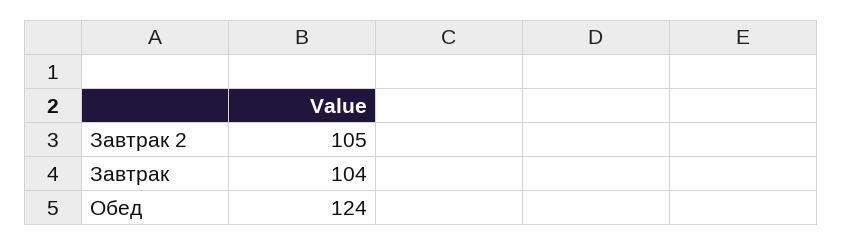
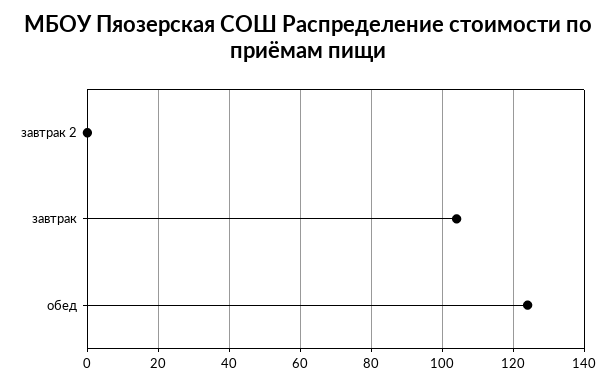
Завтрак 2: 105 -> 0

